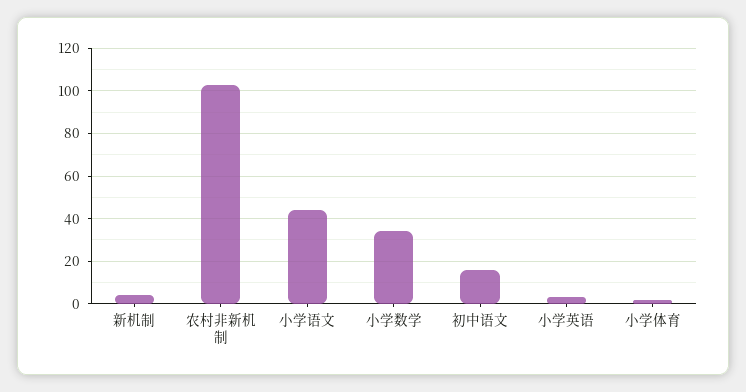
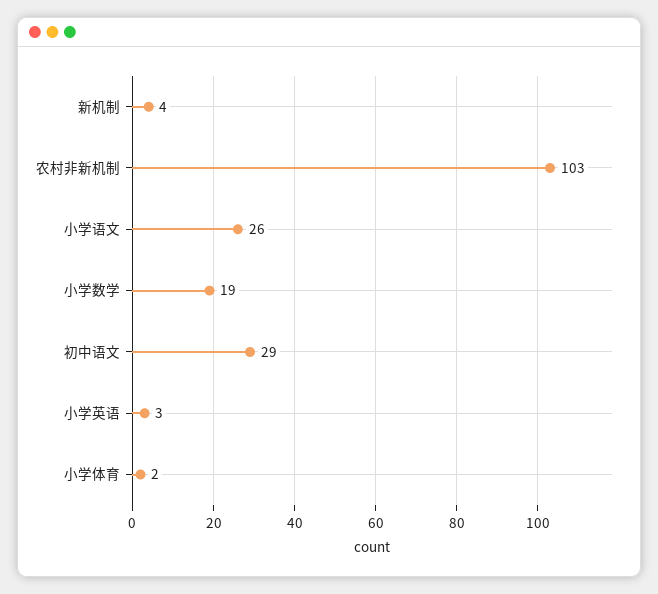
小学语文: 45 -> 26
小学数学: 35 -> 19
初中语文: 15 -> 29

